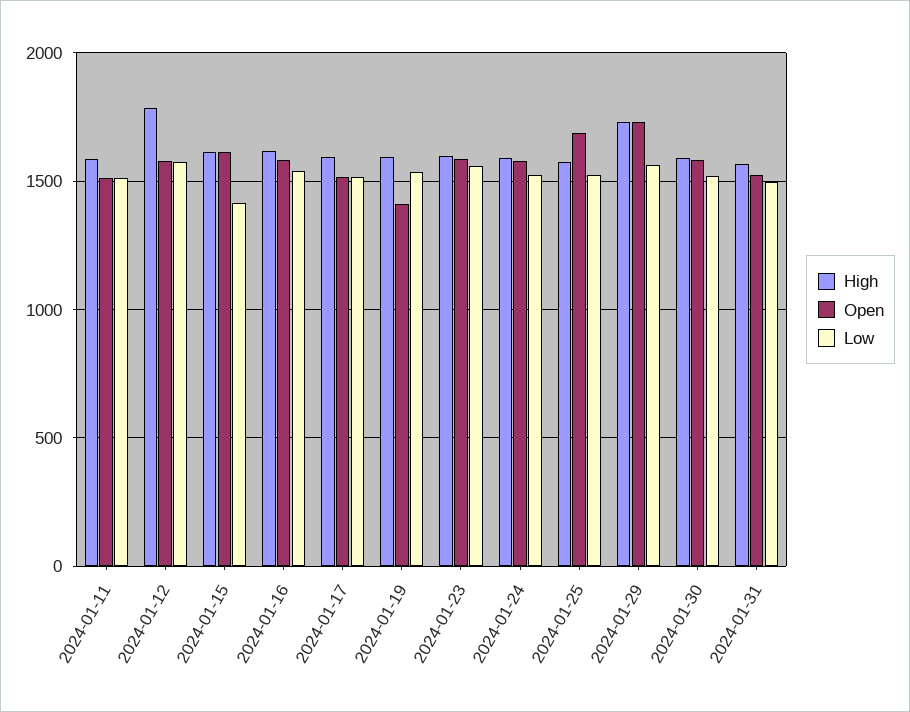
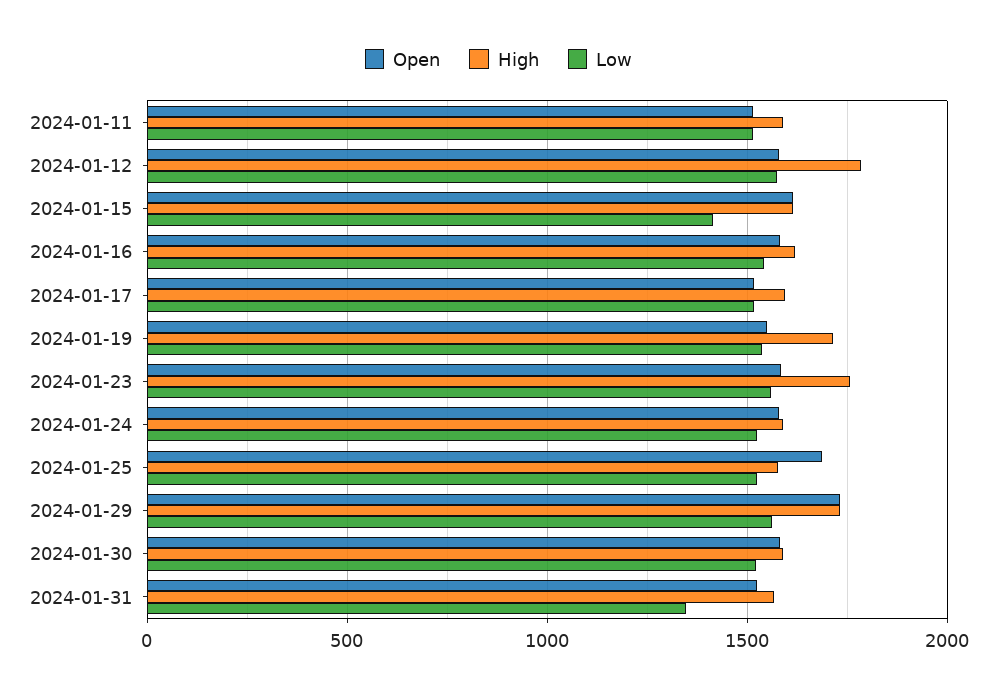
High, 2024-01-19: 1600 -> 1700
Open, 2024-01-19: 1400 -> 1550
High, 2024-01-23: 1600 -> 1750
Low, 2024-01-31: 1500 -> 1350

